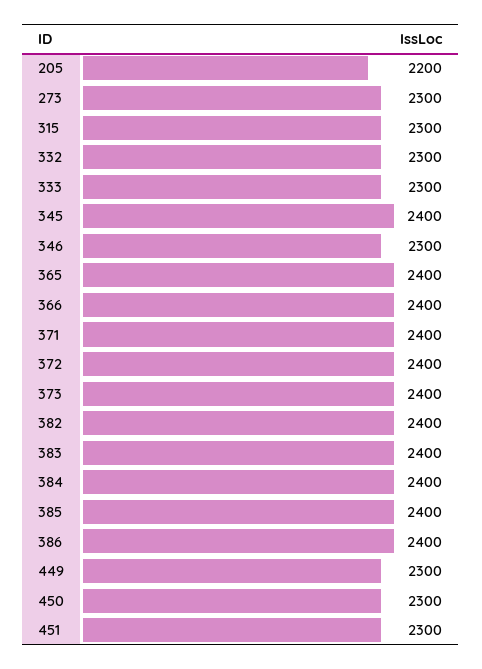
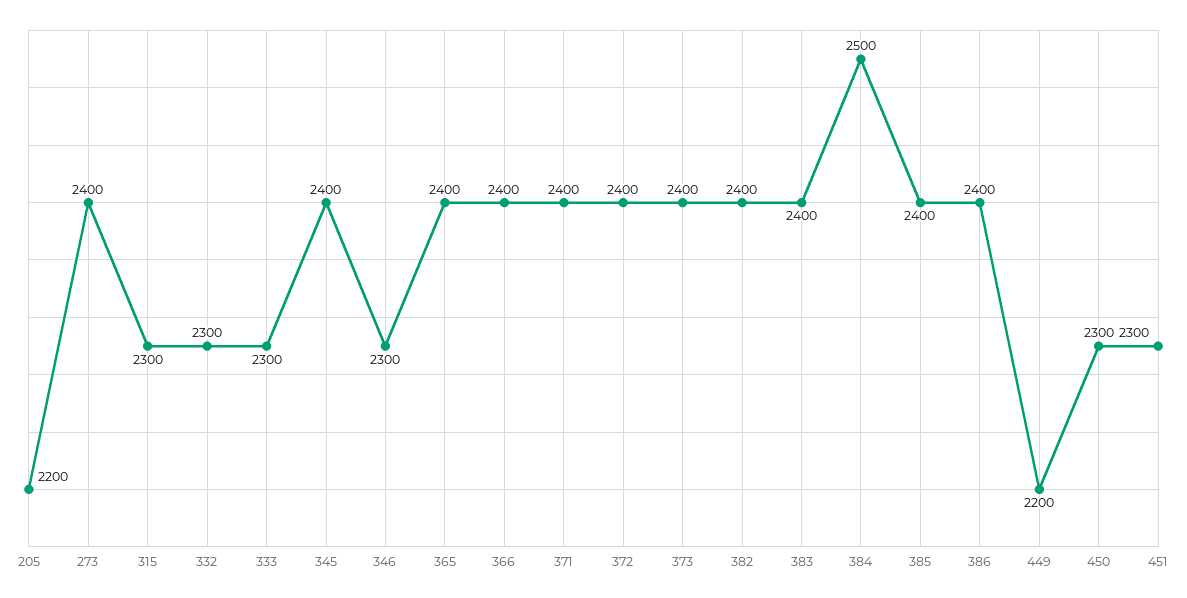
273: 2300 -> 2400
384: 2400 -> 2500
449: 2300 -> 2200

